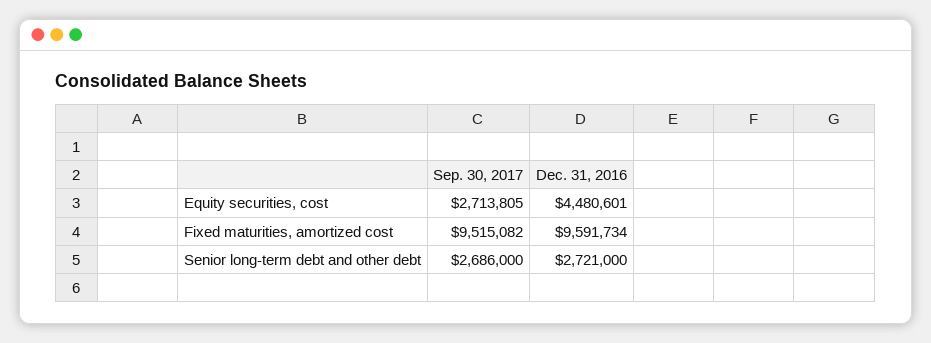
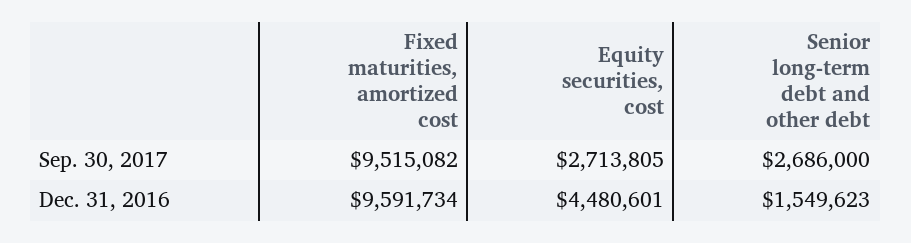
Dec. 31, 2016, Senior long-term debt and other debt: 2721000 -> 1549623

